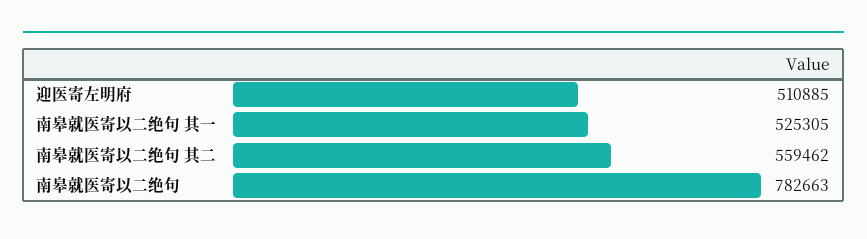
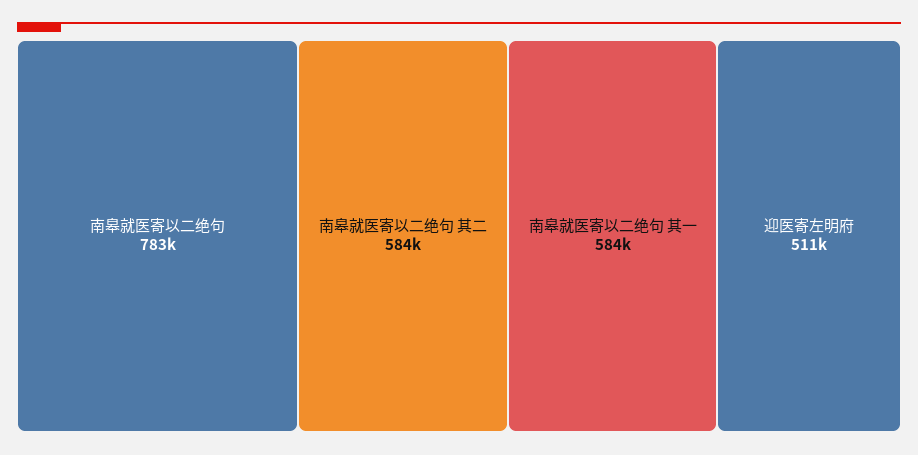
南皋就医寄以二绝句 其一: 525305 -> 584000
南皋就医寄以二绝句 其二: 559462 -> 584000

